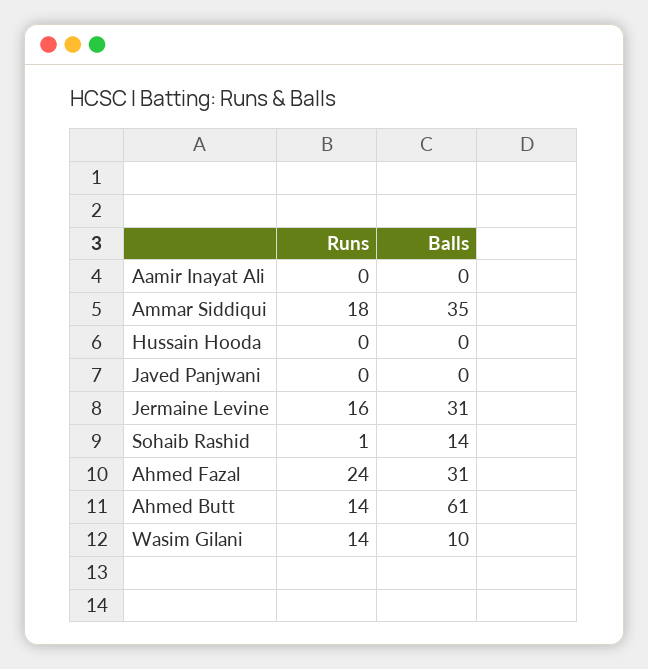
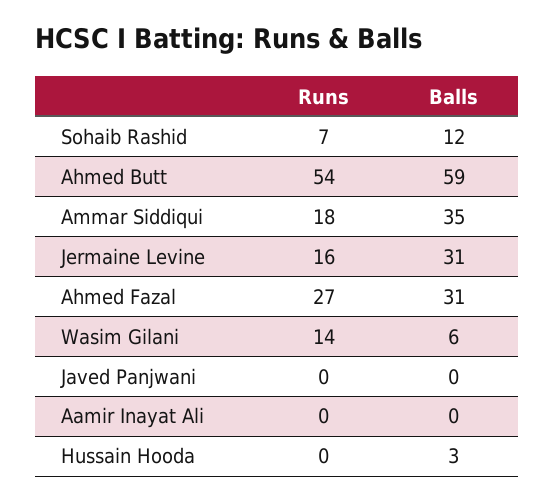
Balls, Hussain Hooda: 0 -> 3
Runs, Sohaib Rashid: 1 -> 7
Balls, Sohaib Rashid: 14 -> 12
Runs, Ahmed Fazal: 24 -> 27
Runs, Ahmed Butt: 14 -> 54
Balls, Ahmed Butt: 61 -> 59
Balls, Wasim Gilani: 10 -> 6

